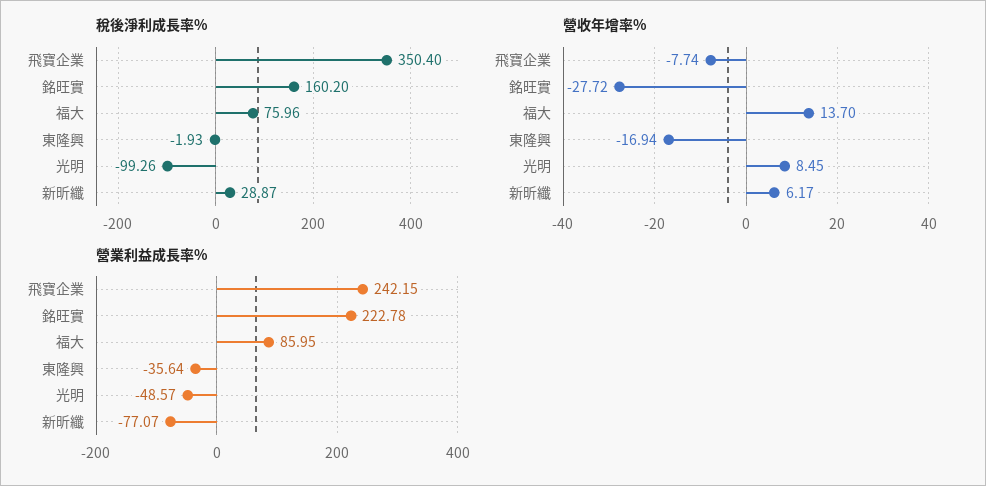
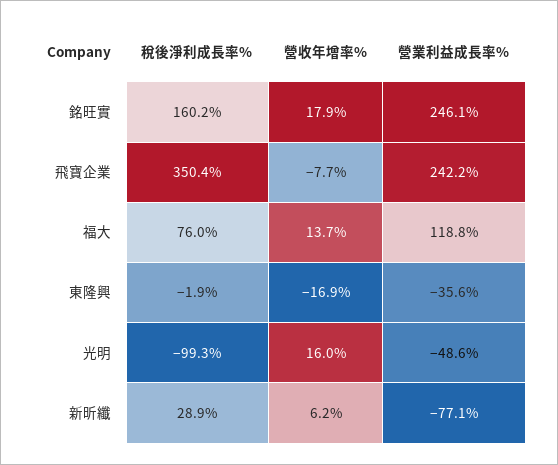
營收年增率%, 銘旺實: -27.72 -> 17.9
營收年增率%, 光明: 8.45 -> 16
營業利益成長率%, 銘旺實: 222.78 -> 246.1
營業利益成長率%, 福大: 85.95 -> 118.8

